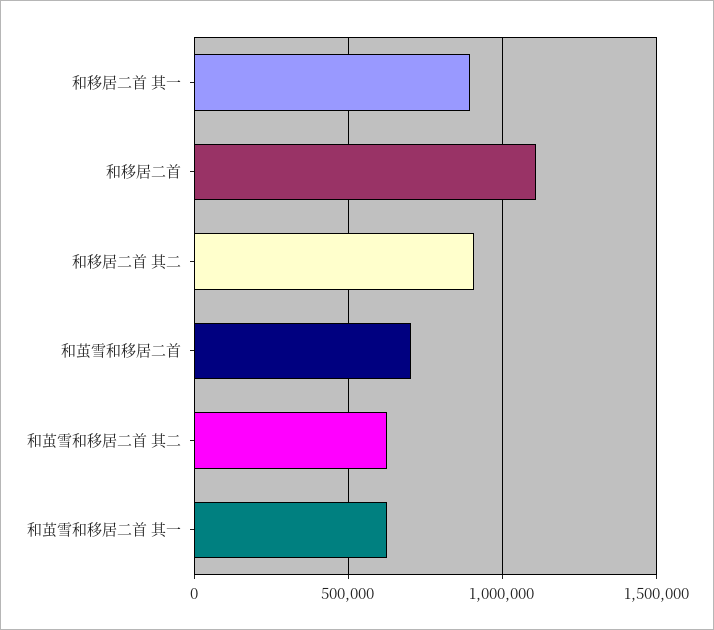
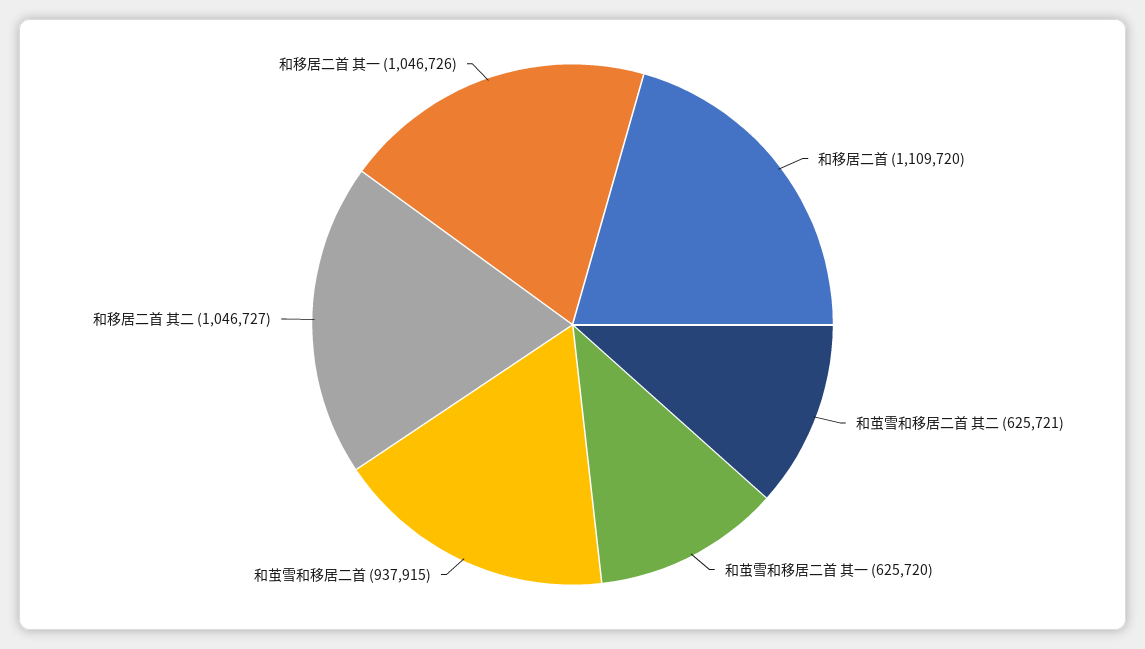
和移居二首 其一: 900000 -> 1046726
和移居二首 其二: 900000 -> 1046727
和茧雪和移居二首: 700000 -> 937915

